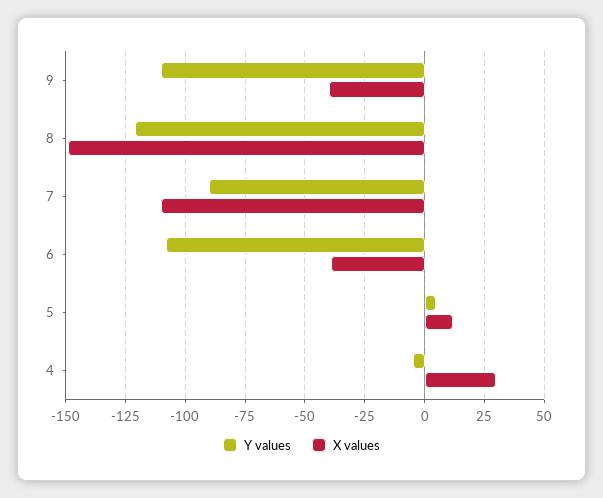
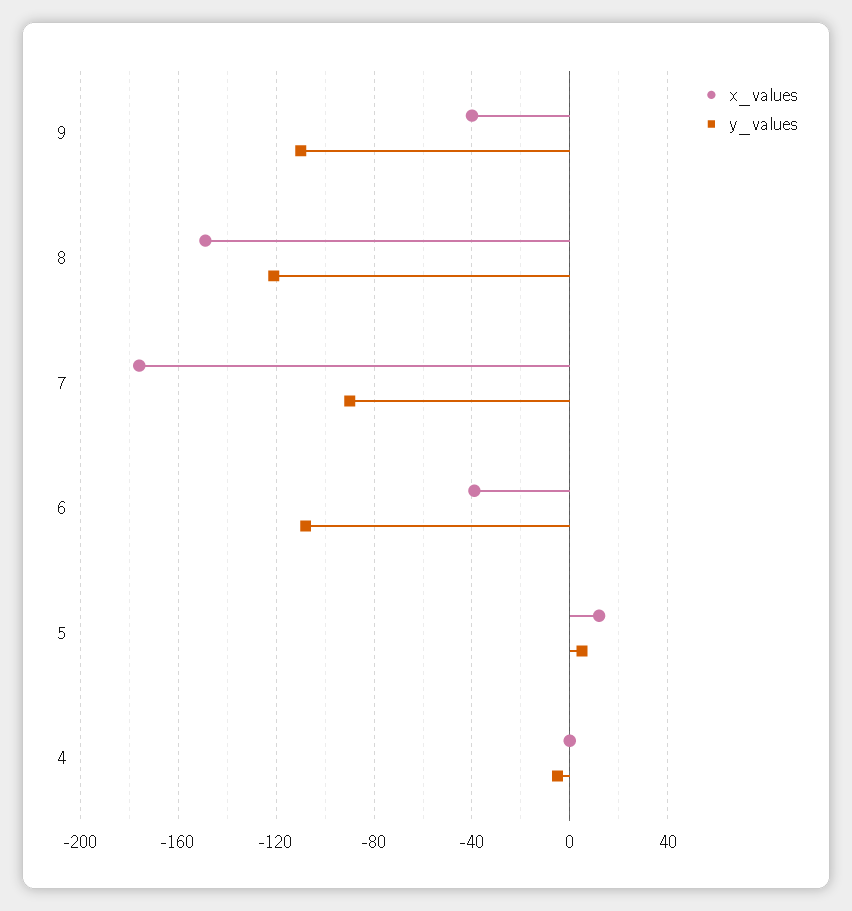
X values, 7: -110 -> -175
X values, 4: 30 -> 0

